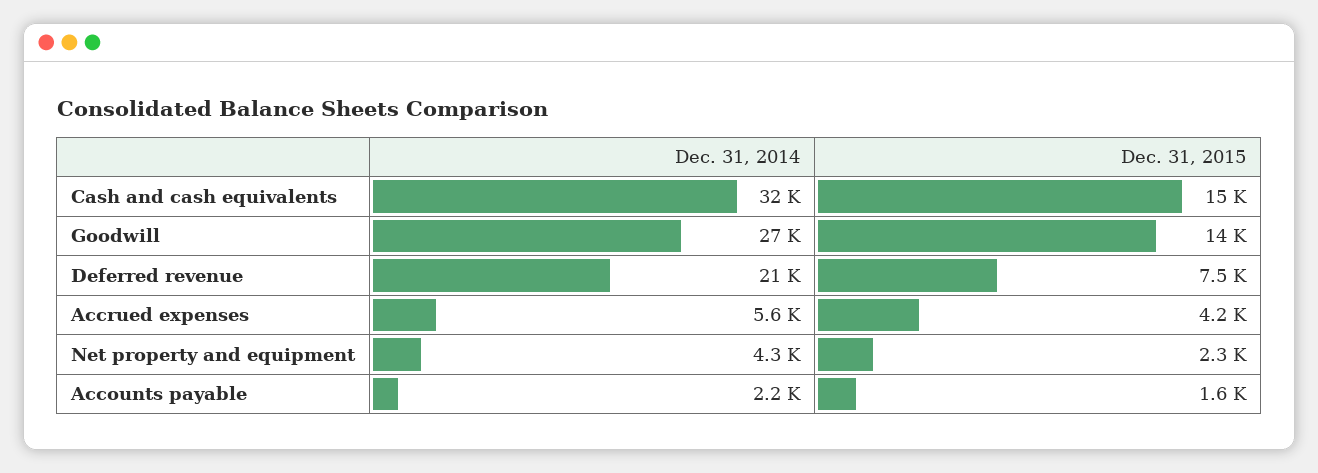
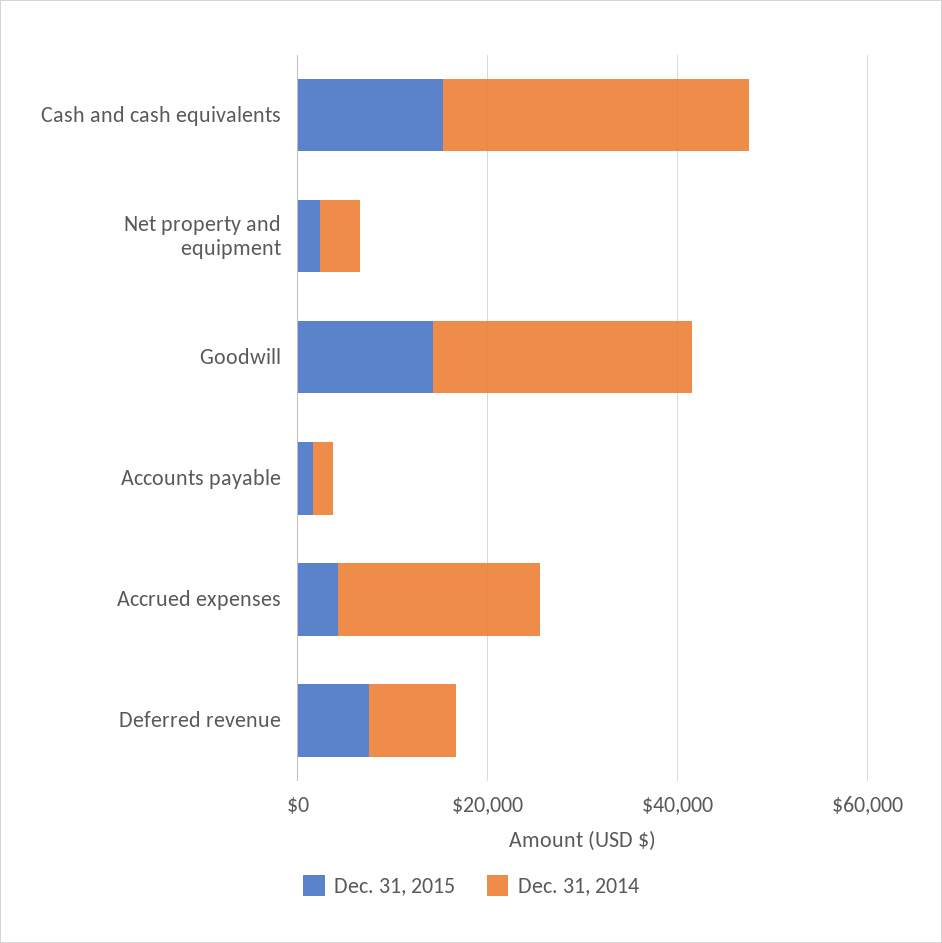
Dec. 31, 2014, Deferred revenue: 21000 -> 10000
Dec. 31, 2014, Accrued expenses: 5600 -> 20000

